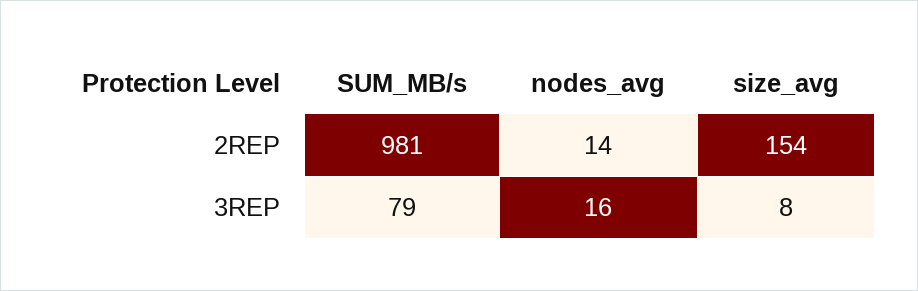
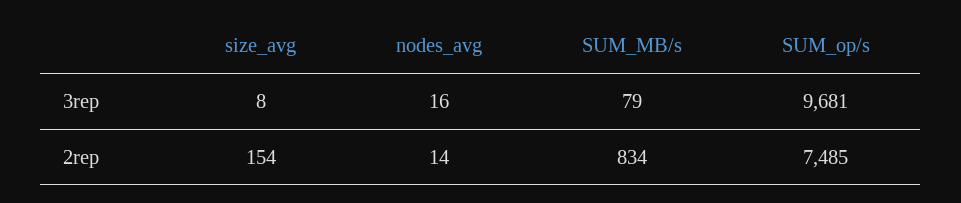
SUM_MB/s, 2REP: 981 -> 834
SUM_op/s, 3REP: none -> 9681
SUM_op/s, 2REP: none -> 7485

